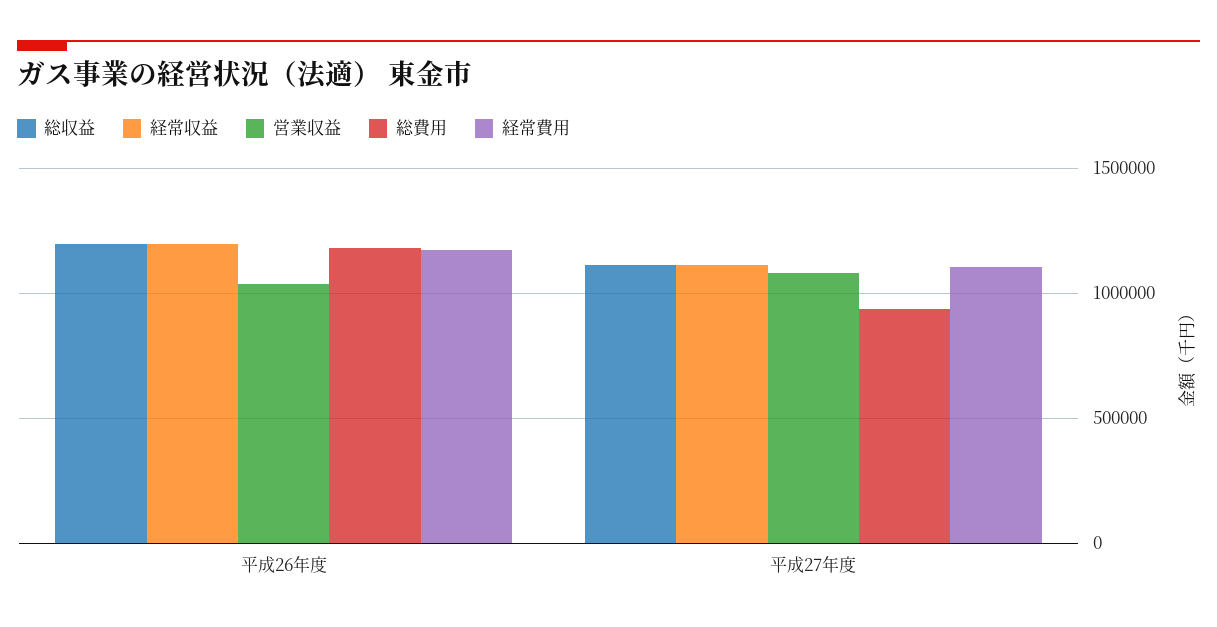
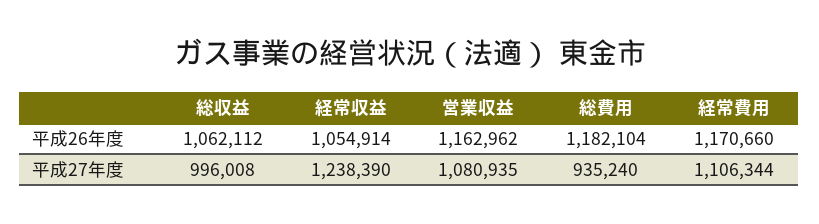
総収益, 平成26年度: 1200000 -> 1062112
経常収益, 平成26年度: 1200000 -> 1054914
営業収益, 平成26年度: 1050000 -> 1162962
総収益, 平成27年度: 1100000 -> 996008
経常収益, 平成27年度: 1100000 -> 1238390

